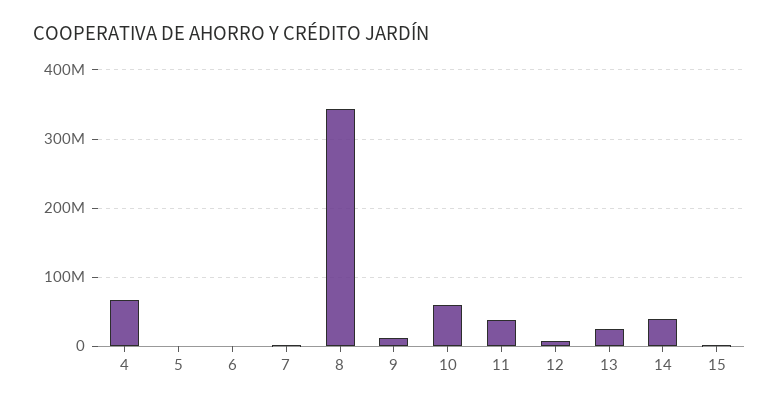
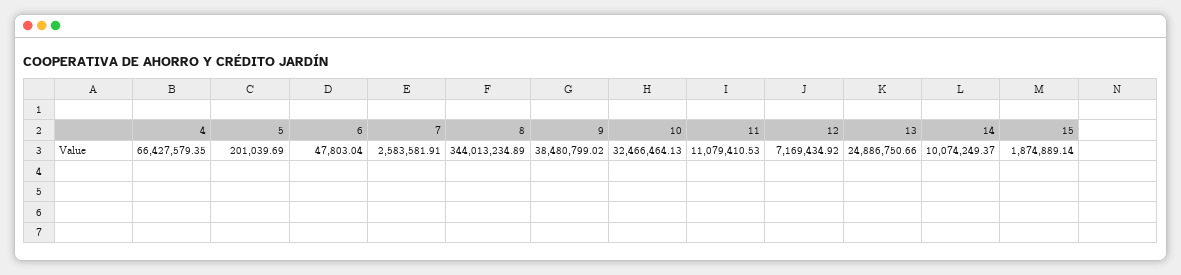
9: 10000000 -> 38480799.02
10: 60000000 -> 32466464.13
11: 40000000 -> 11079410.53
14: 40000000 -> 10074249.37

